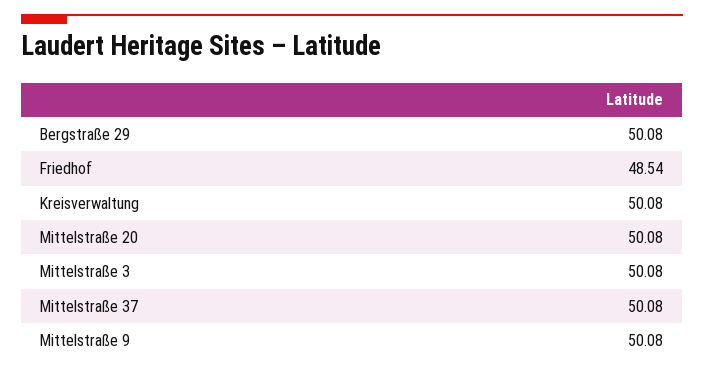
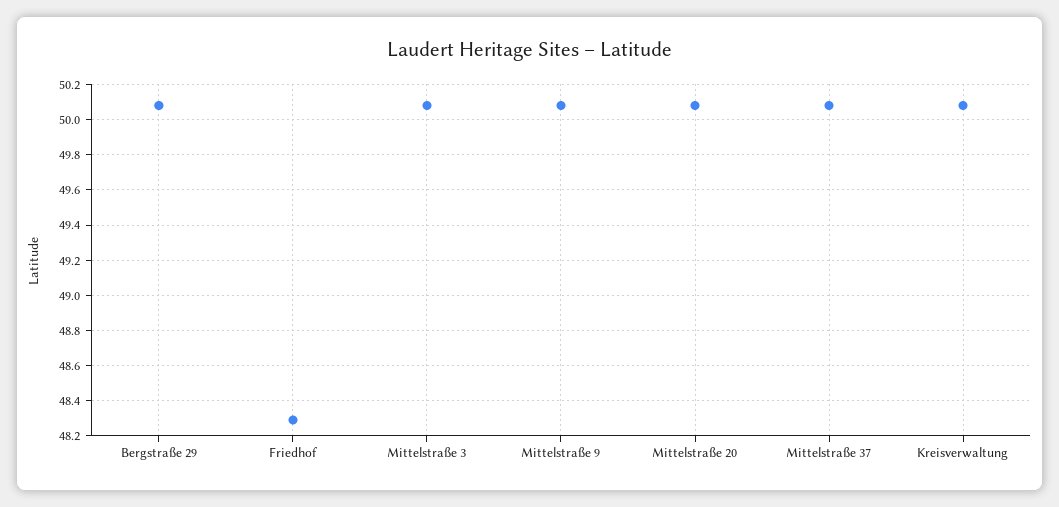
Friedhof: 48.54 -> 48.3

